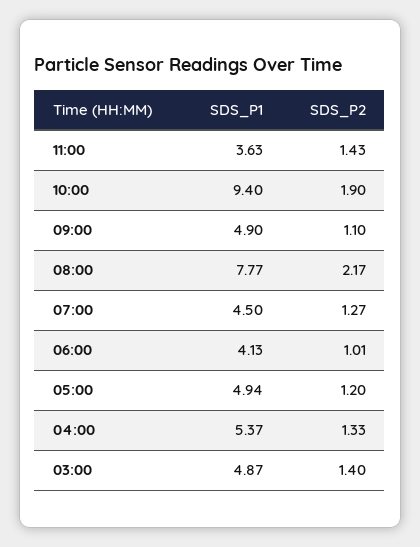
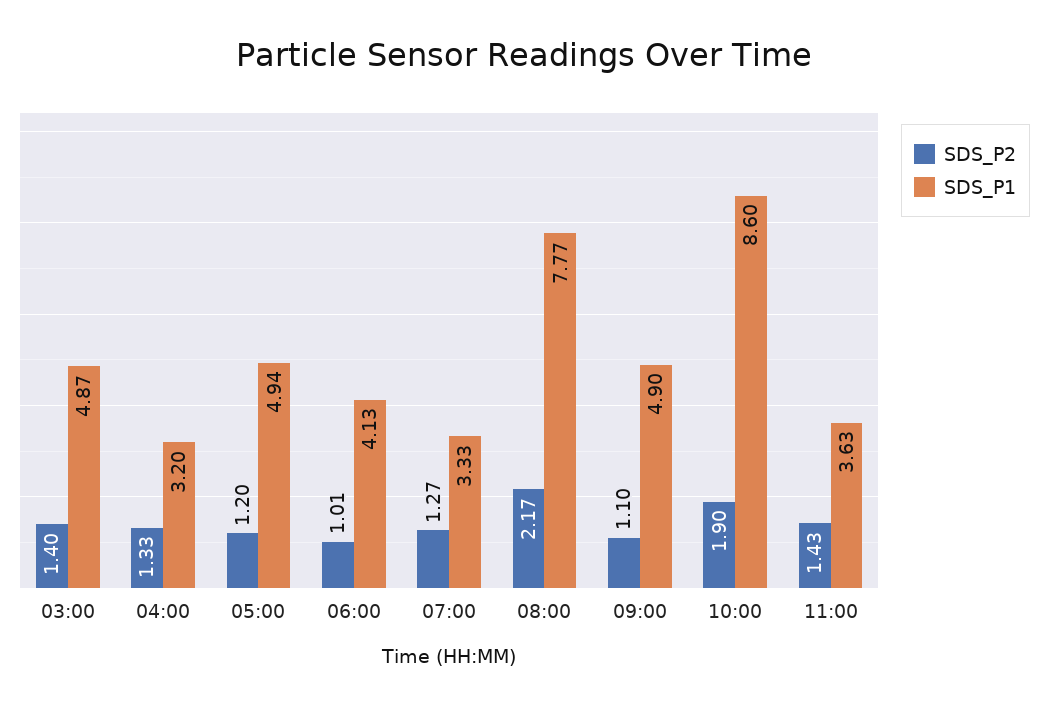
SDS_P1, 10:00: 9.4 -> 8.6
SDS_P1, 07:00: 4.5 -> 3.33
SDS_P1, 04:00: 5.37 -> 3.2

